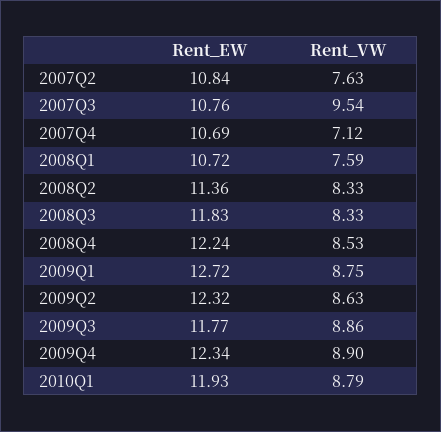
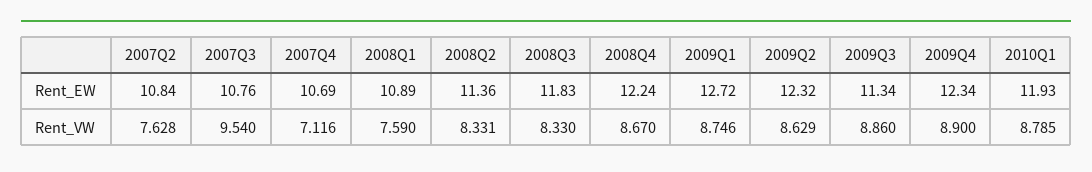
Rent_EW, 2008Q1: 10.72 -> 10.89
Rent_VW, 2008Q4: 8.53 -> 8.67
Rent_EW, 2009Q3: 11.77 -> 11.34

